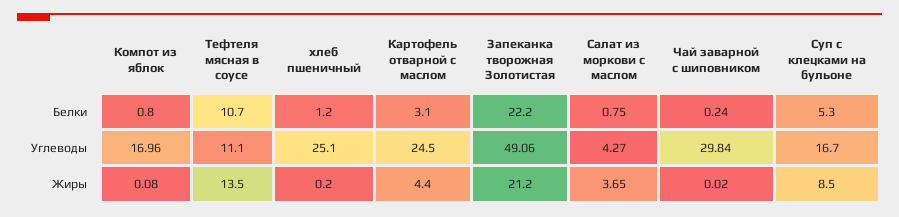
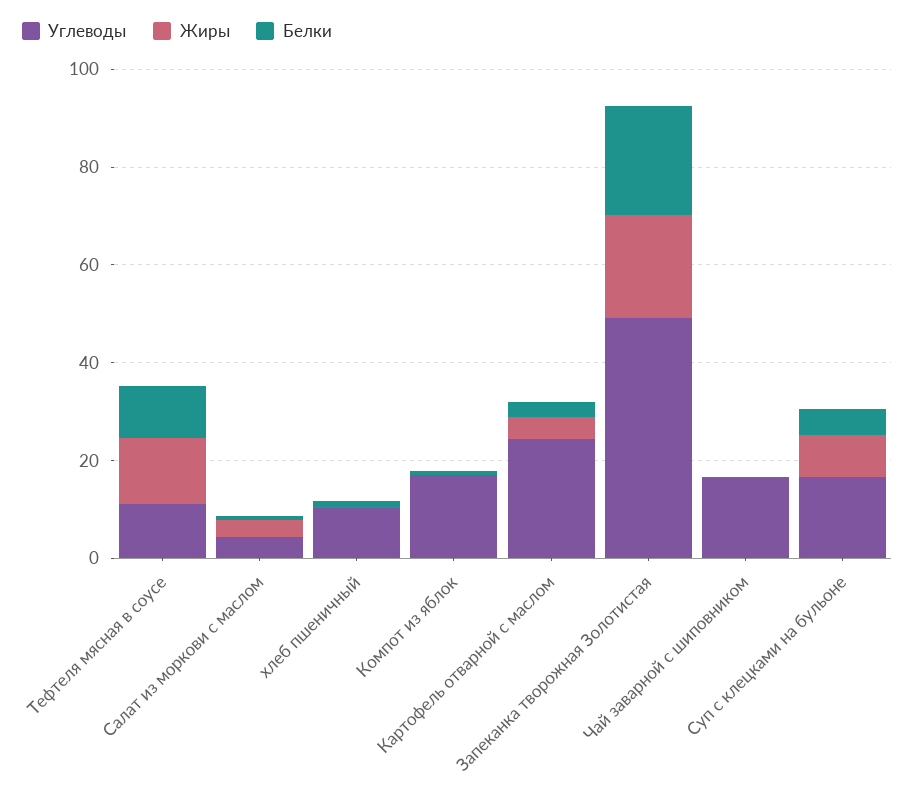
Углеводы, хлеб пшеничный: 25.1 -> 10
Углеводы, Чай заварной с шиповником: 29.84 -> 15

